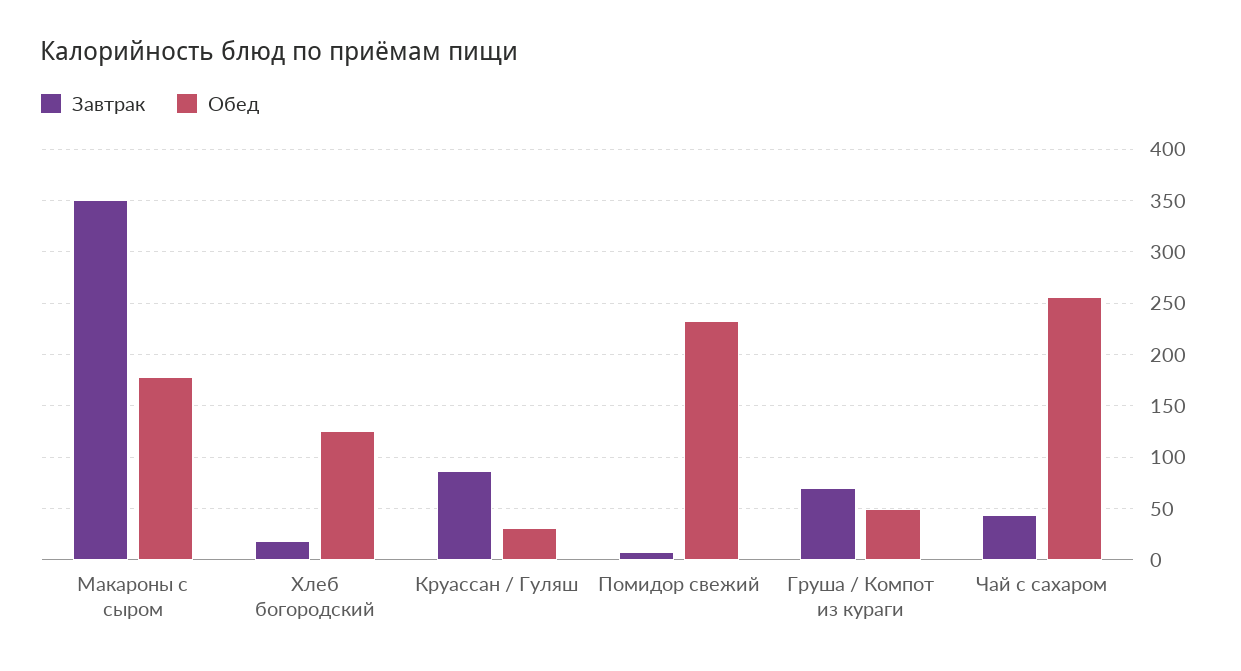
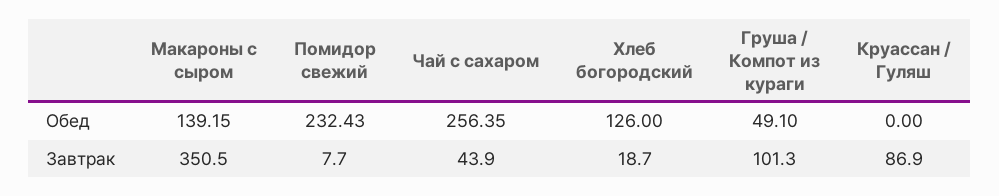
Обед, Макароны с сыром: 180 -> 139.15
Обед, Круассан / Гуляш: 30 -> 0
Завтрак, Груша / Компот из кураги: 70 -> 101.3

